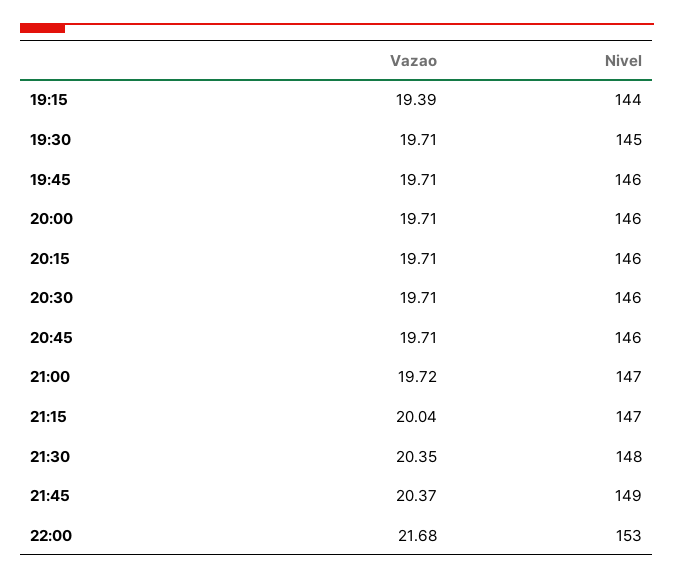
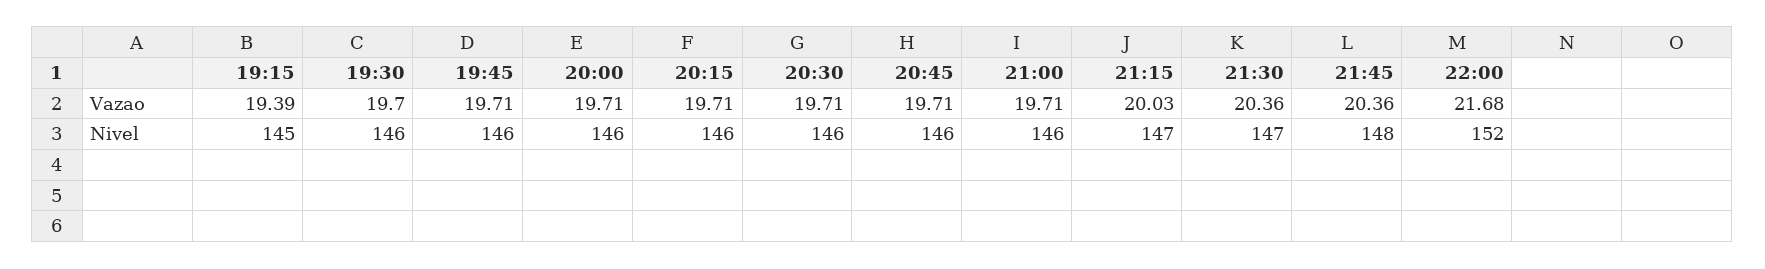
Nivel, 19:15: 144 -> 145
Vazao, 19:30: 19.71 -> 19.7
Nivel, 19:30: 145 -> 146
Vazao, 21:00: 19.72 -> 19.71
Nivel, 21:00: 147 -> 146
Vazao, 21:15: 20.04 -> 20.03
Vazao, 21:30: 20.35 -> 20.36
Nivel, 21:30: 148 -> 147
Vazao, 21:45: 20.37 -> 20.36
Nivel, 21:45: 149 -> 148
Nivel, 22:00: 153 -> 152

